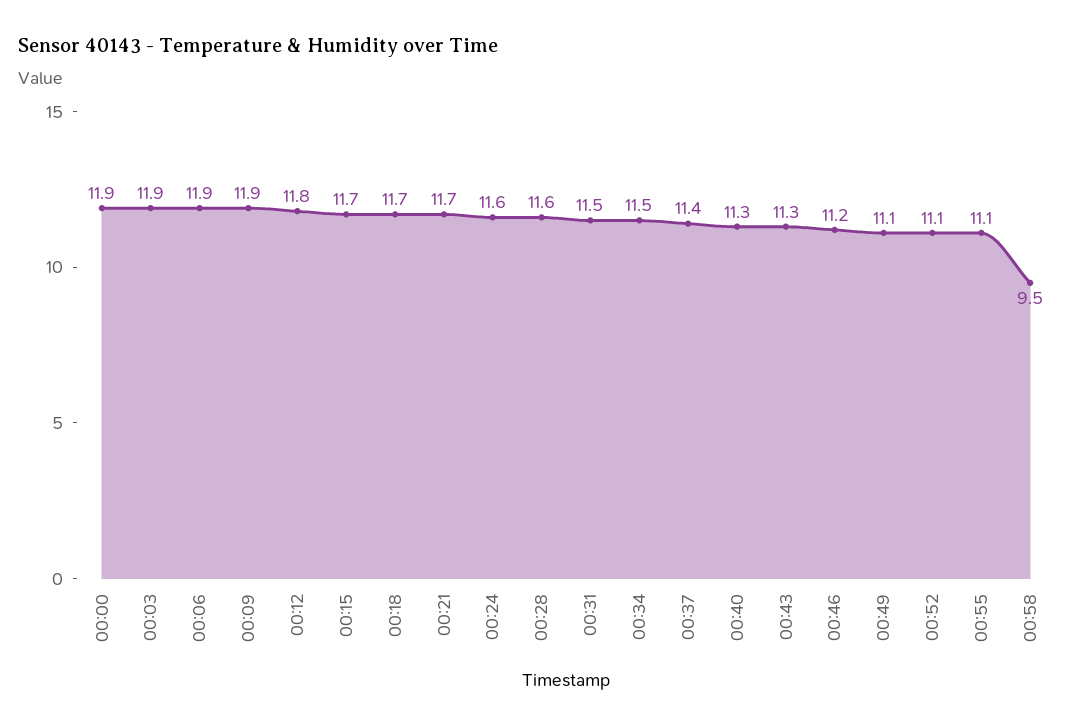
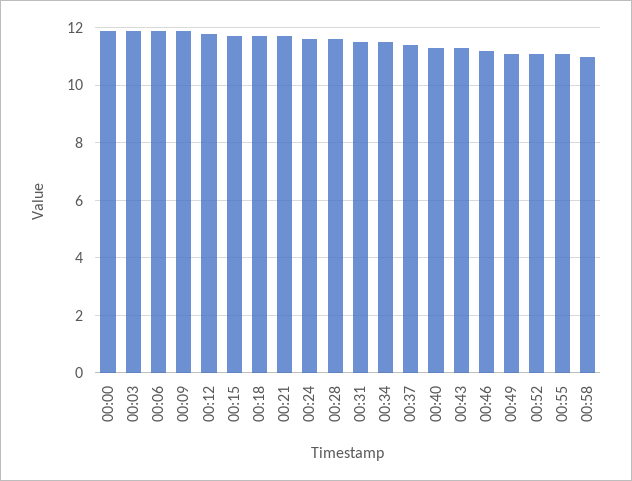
00:58: 9.5 -> 11

